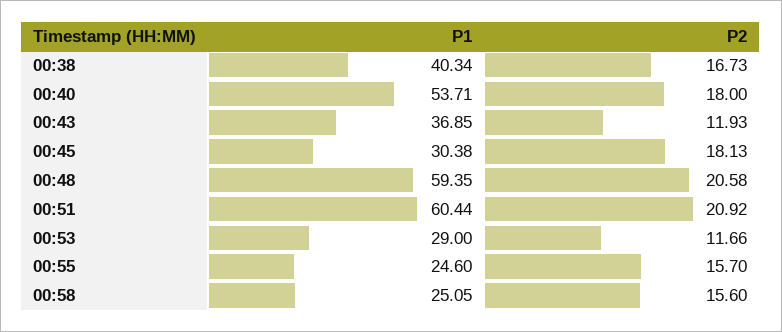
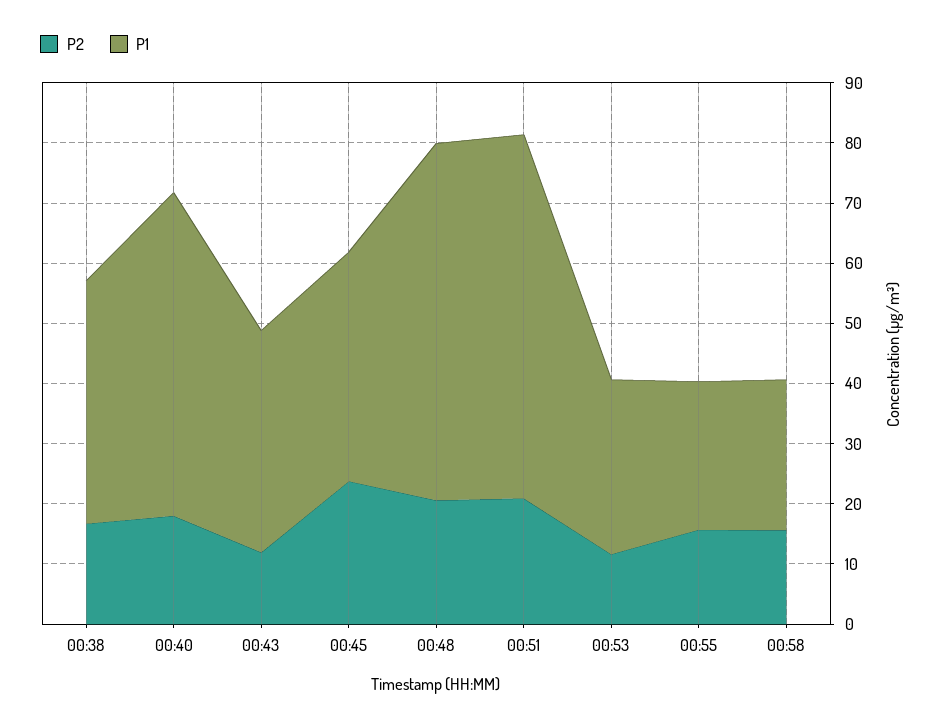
P1, 00:45: 30.38 -> 38
P2, 00:45: 18.13 -> 24

